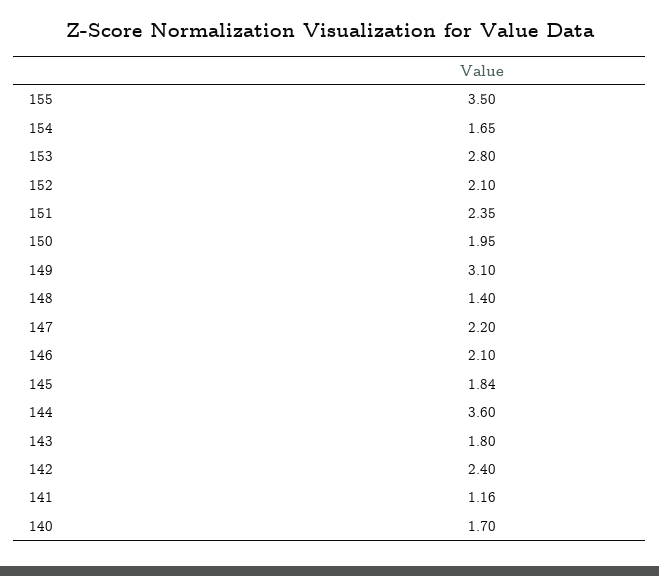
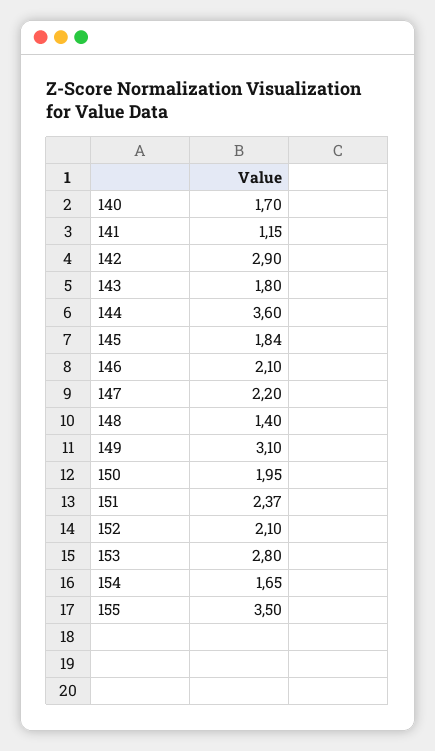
151: 2.35 -> 2.37
142: 2.4 -> 2.9
141: 1.16 -> 1.15

